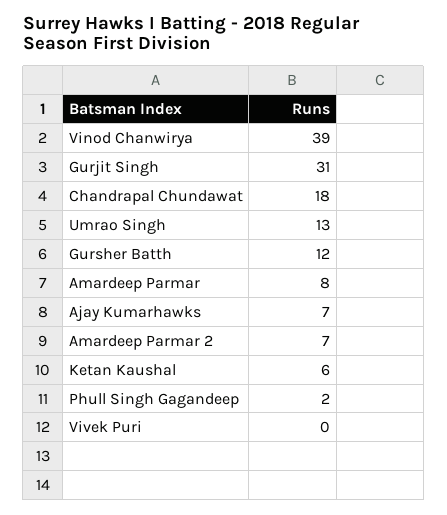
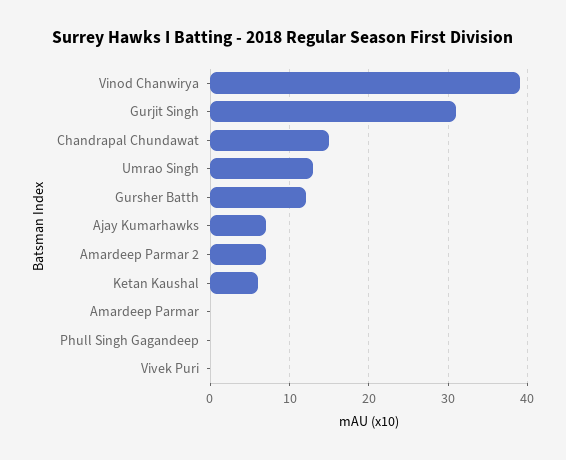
Chandrapal Chundawat: 18 -> 15
Amardeep Parmar: 8 -> 0
Phull Singh Gagandeep: 2 -> 0

